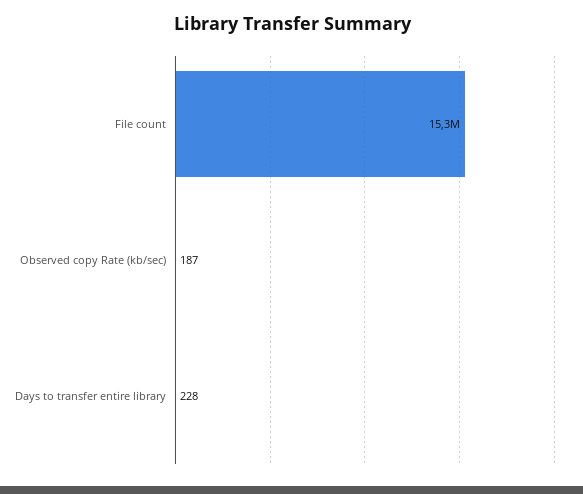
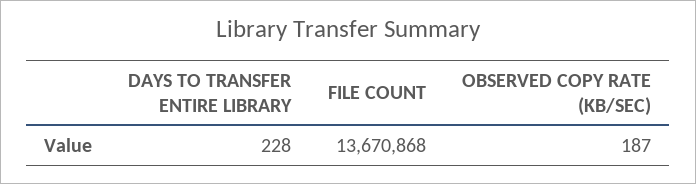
File count: 15300000 -> 13670868

